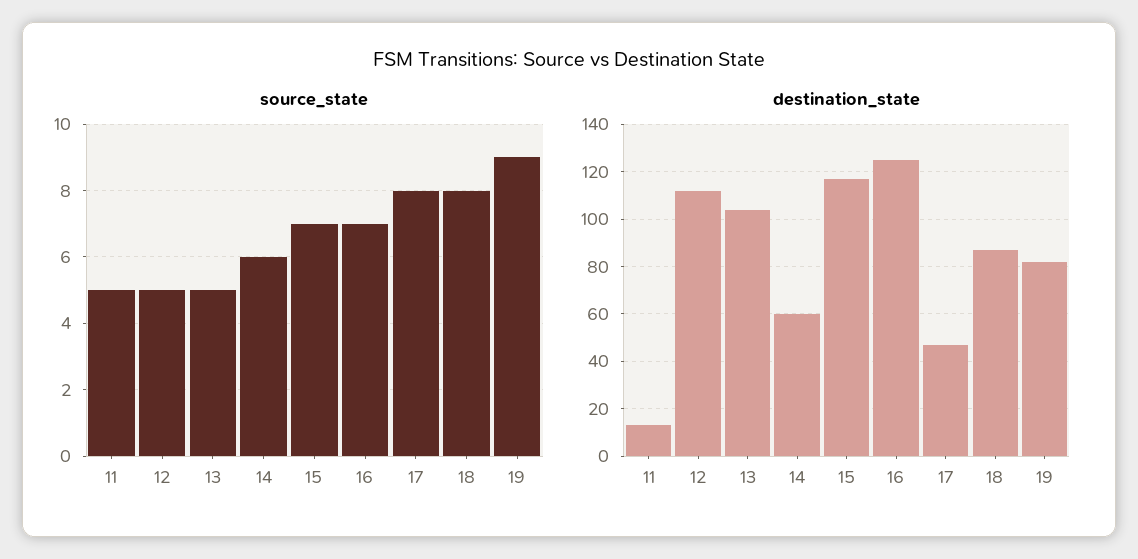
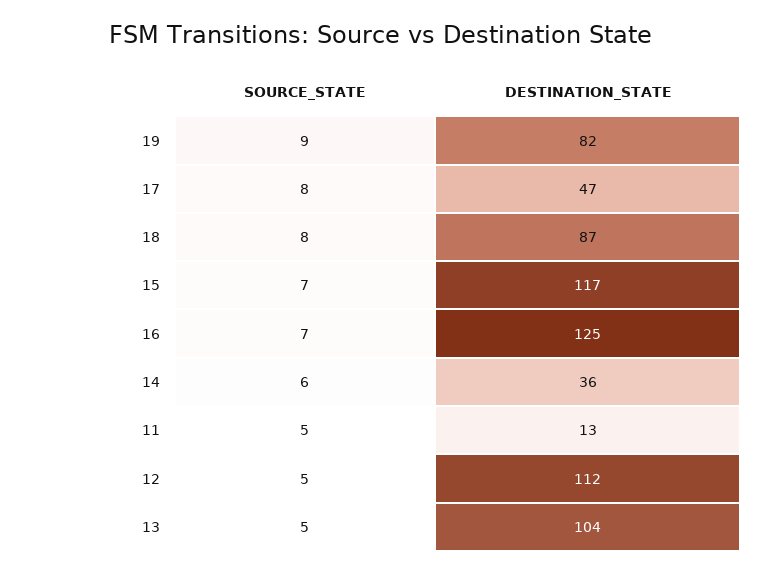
destination_state, 14: 60 -> 36

